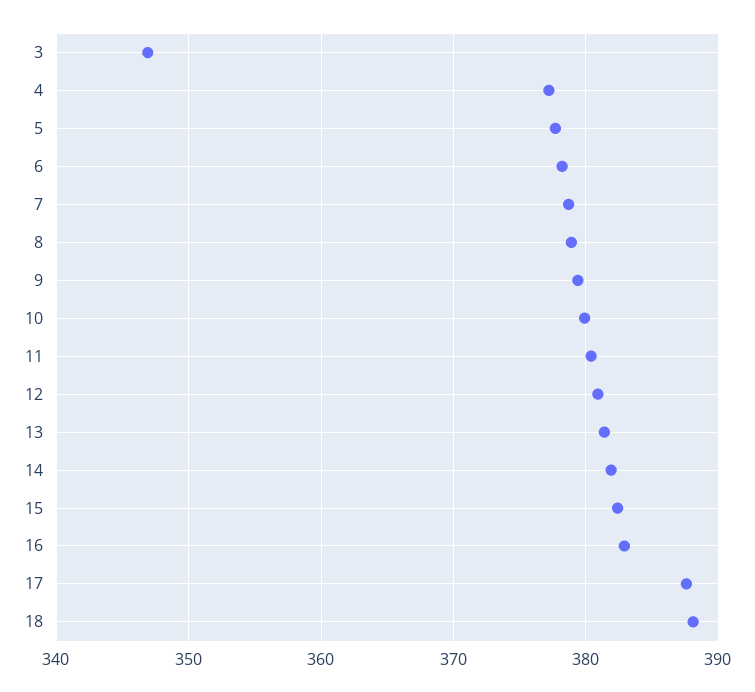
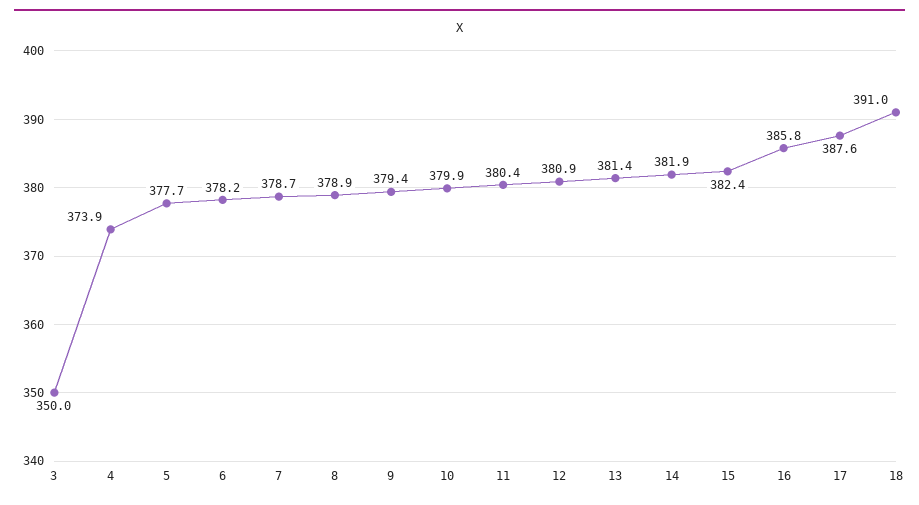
3: 347 -> 350
4: 377 -> 373.9
16: 383 -> 385.8
18: 388 -> 391

